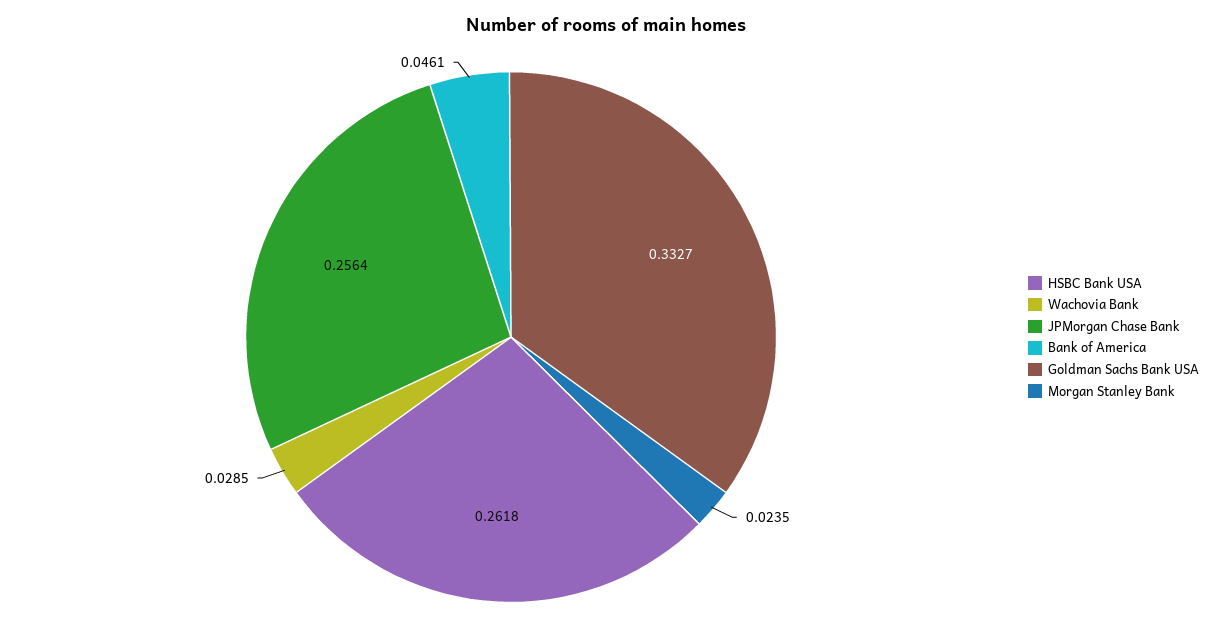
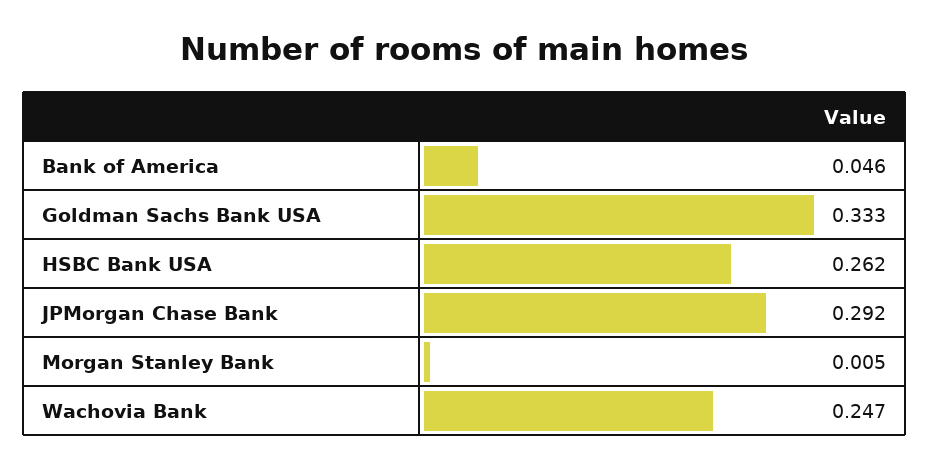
Wachovia Bank: 0.0285 -> 0.247
JPMorgan Chase Bank: 0.2564 -> 0.292
Morgan Stanley Bank: 0.0235 -> 0.005

